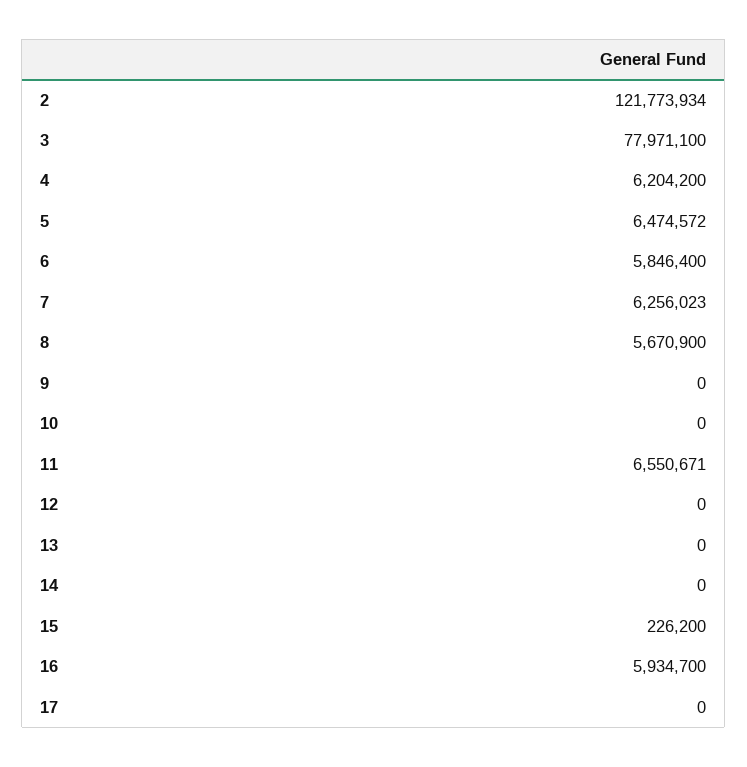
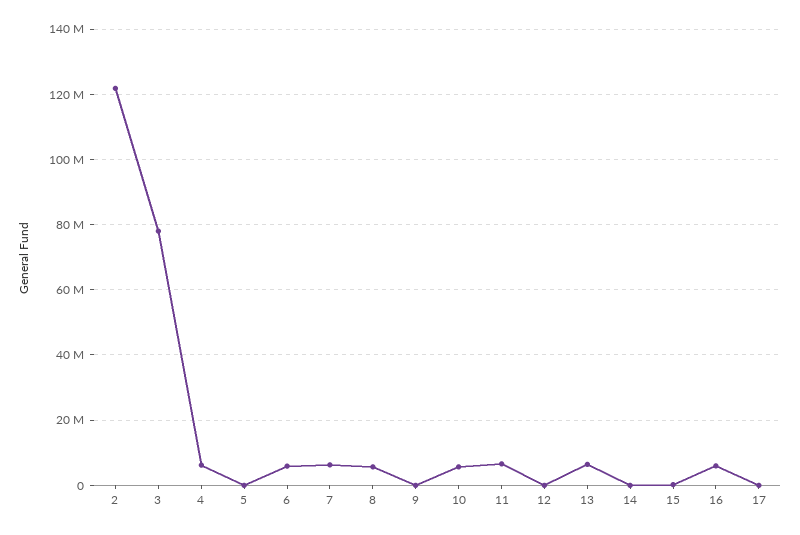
5: 6474572 -> 0
10: 0 -> 6000000
13: 0 -> 6000000

